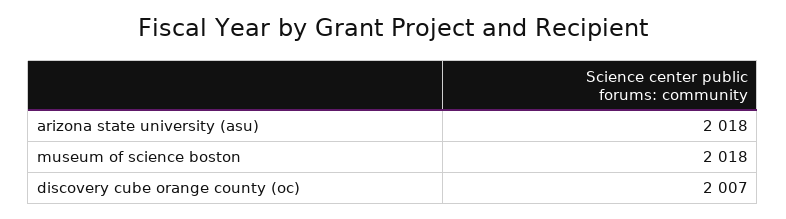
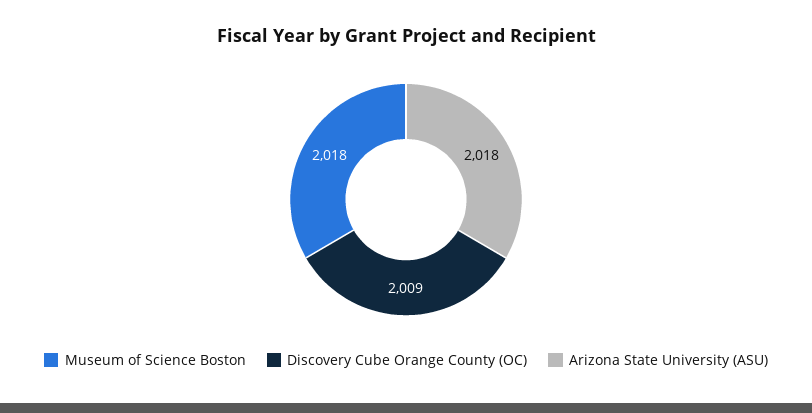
discovery cube orange county (oc): 2007 -> 2009

